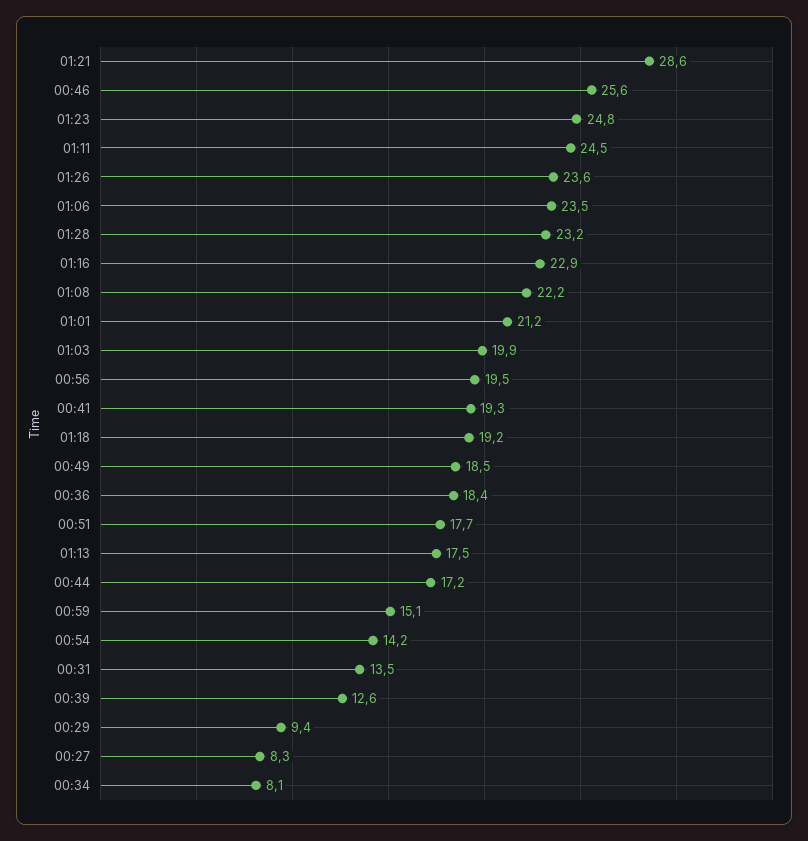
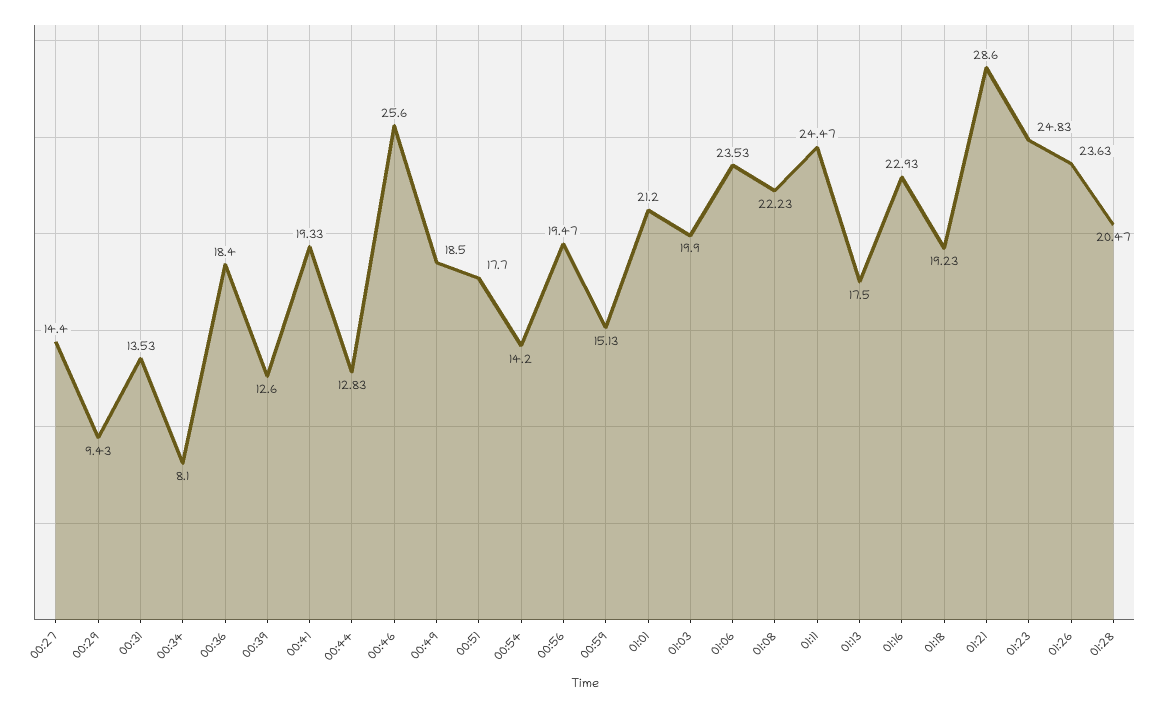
01:28: 23.2 -> 20.47
00:44: 17.2 -> 12.83
00:27: 8.3 -> 14.4

